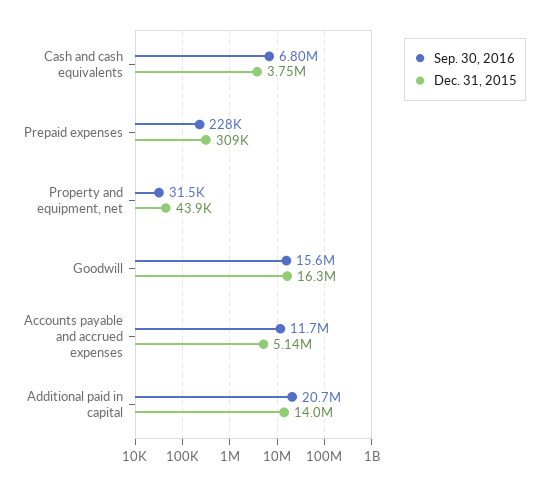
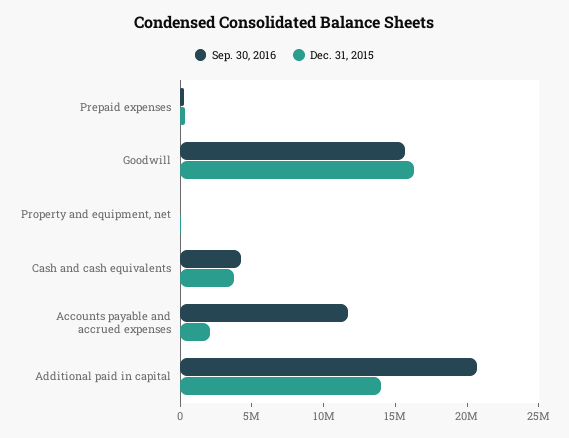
Sep. 30, 2016, Cash and cash equivalents: 6800000 -> 4000000
Dec. 31, 2015, Accounts payable and accrued expenses: 5140000 -> 2000000

